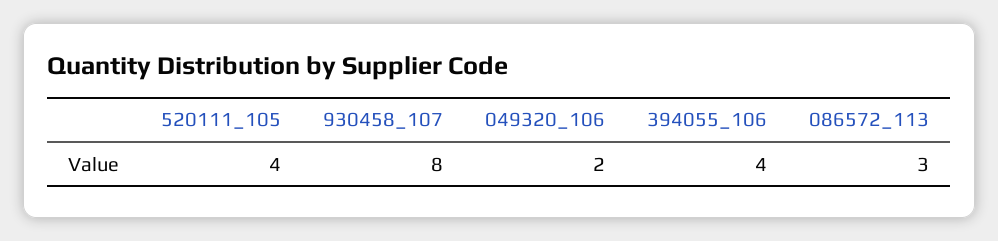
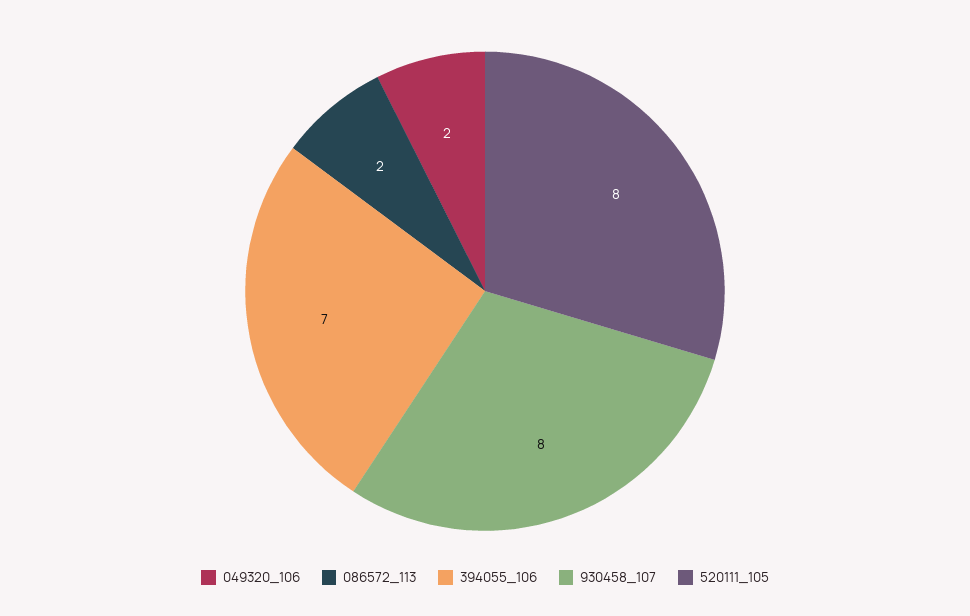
520111_105: 4 -> 8
394055_106: 4 -> 7
086572_113: 3 -> 2

